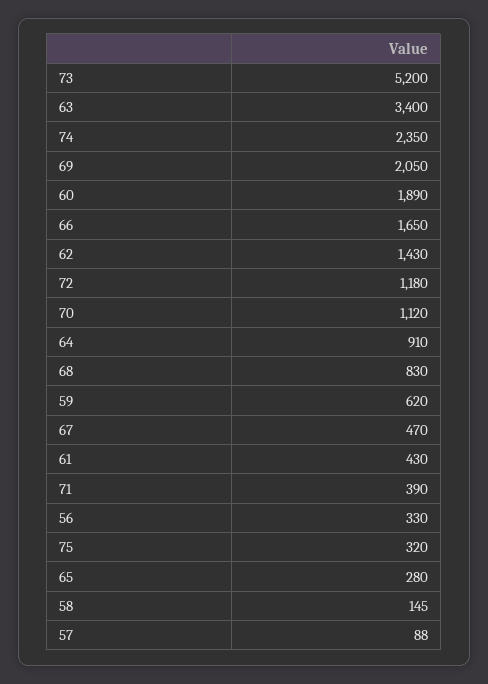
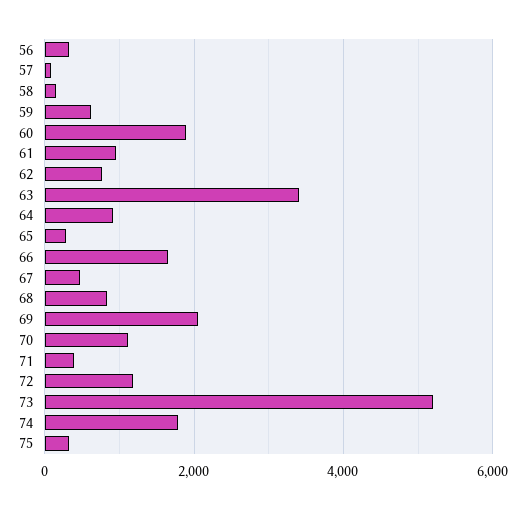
74: 2350 -> 1800
62: 1430 -> 800
61: 430 -> 1000

